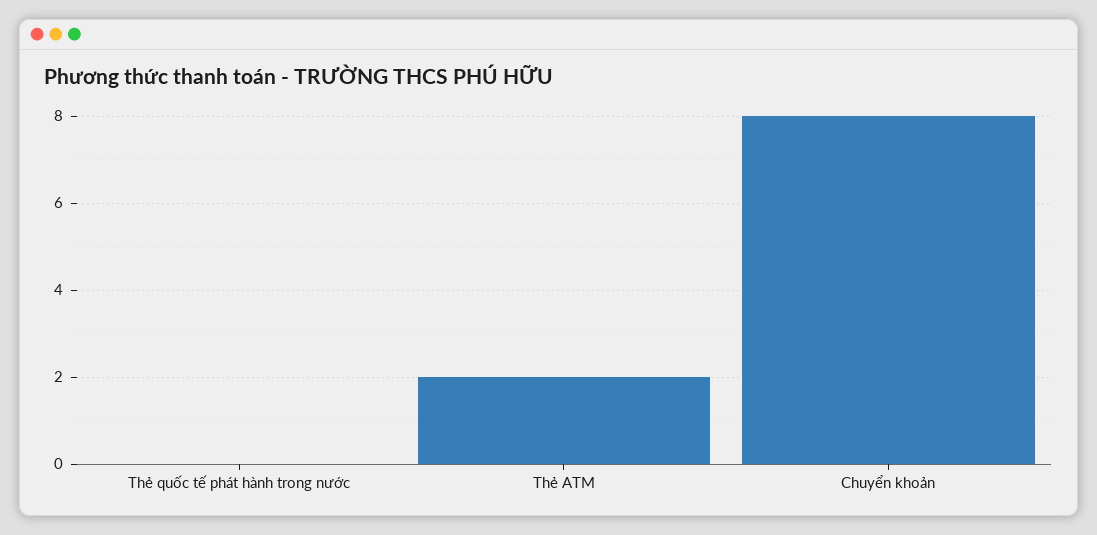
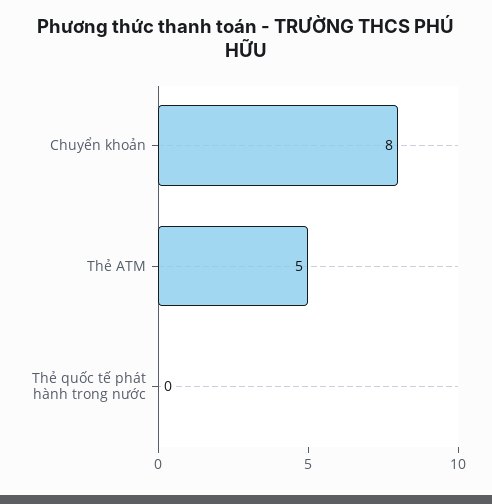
Thẻ ATM: 2 -> 5

